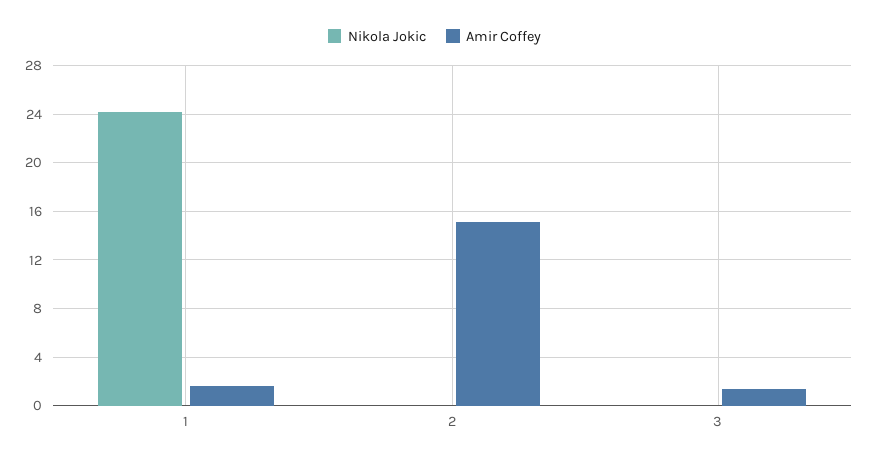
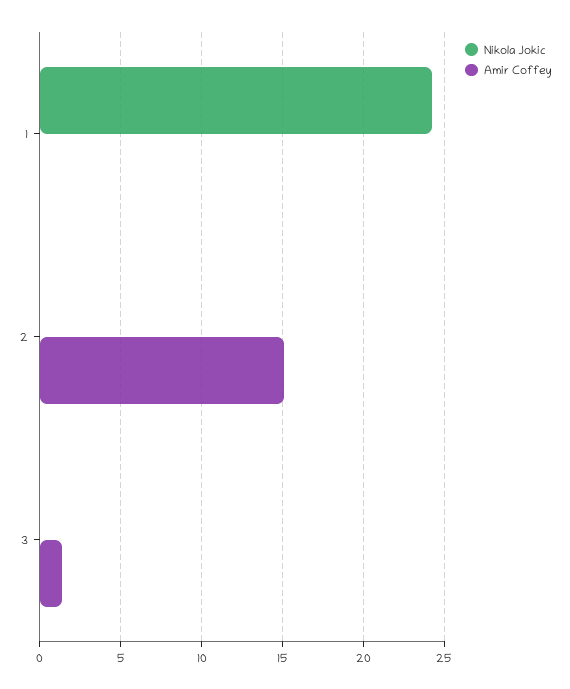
Amir Coffey, 1: 1.5 -> 0

